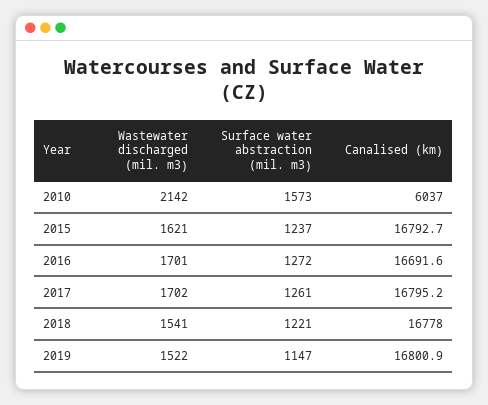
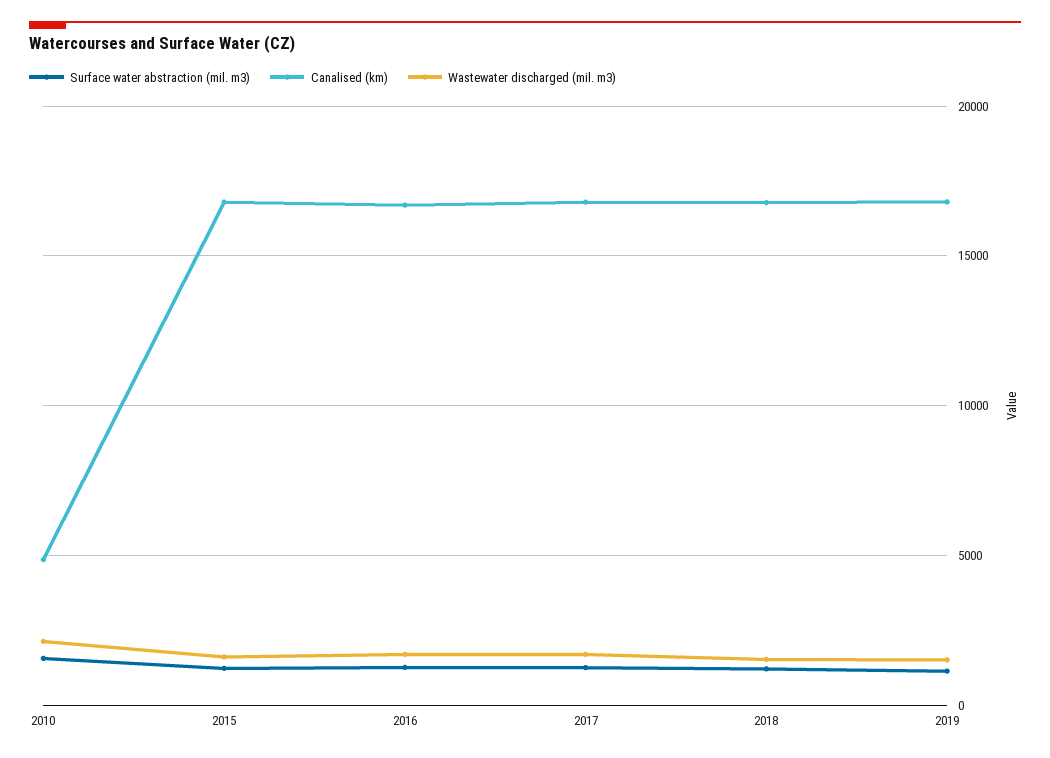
Canalised (km), 2010: 6037 -> 5000

